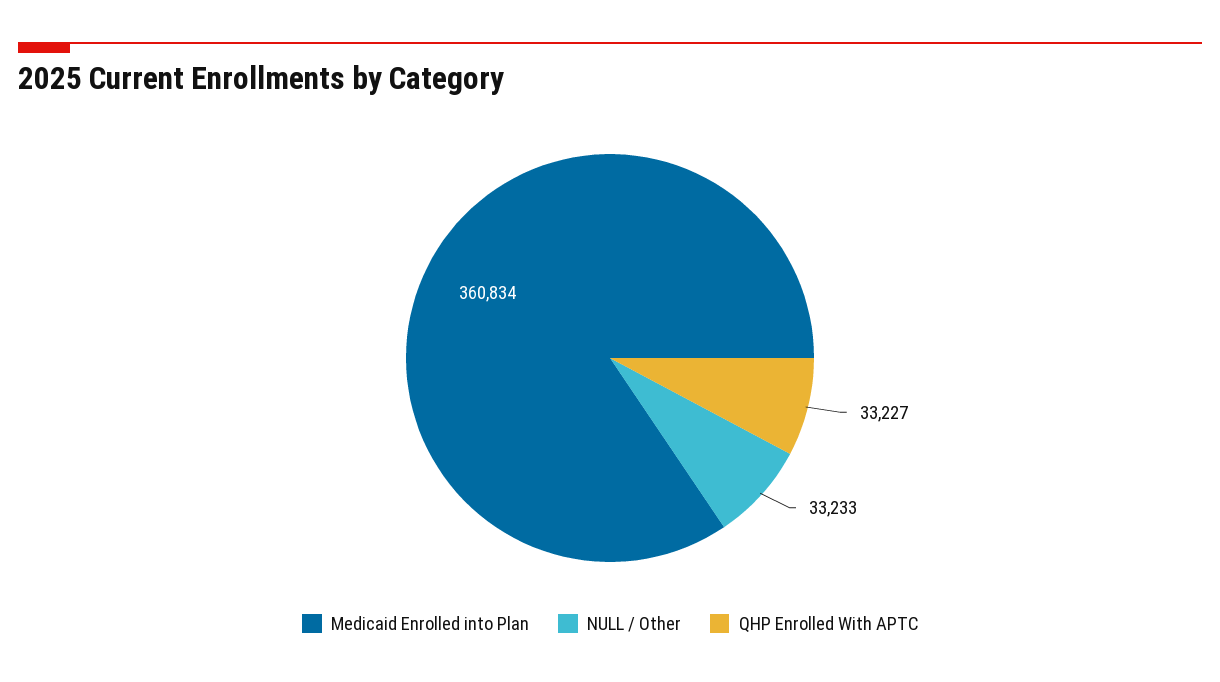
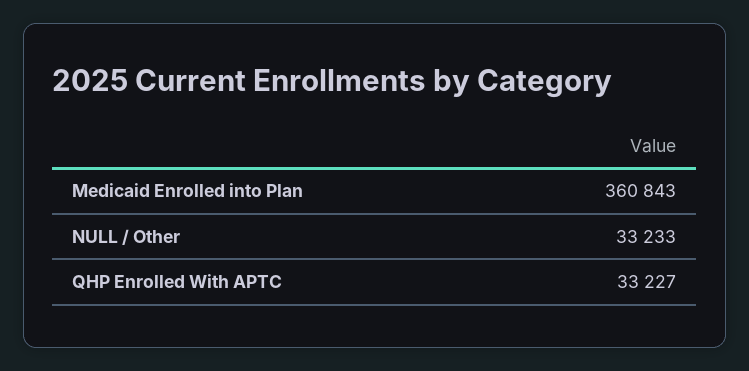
Medicaid Enrolled into Plan: 360834 -> 360843

